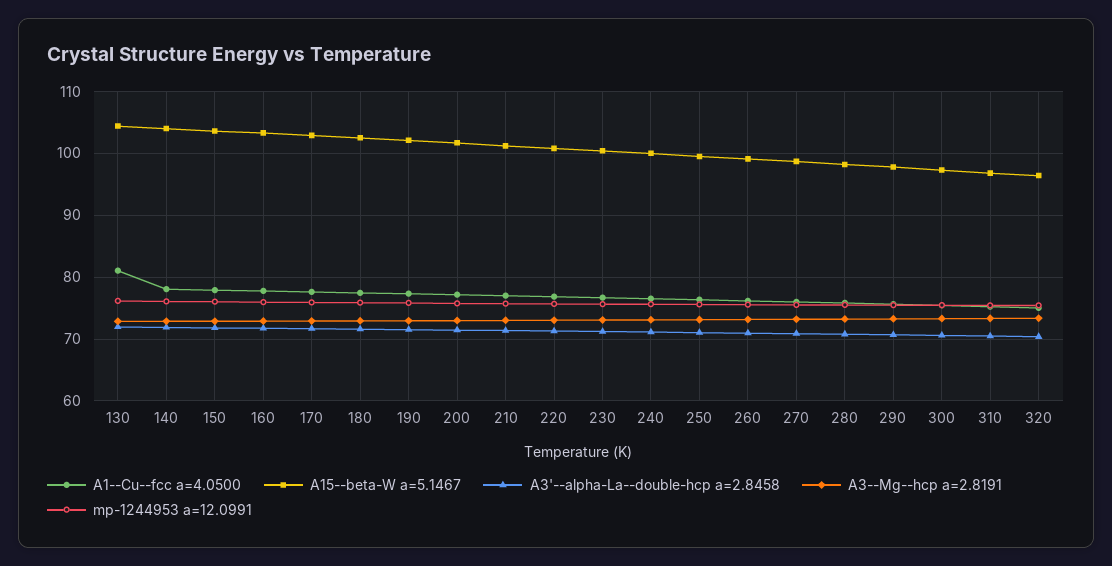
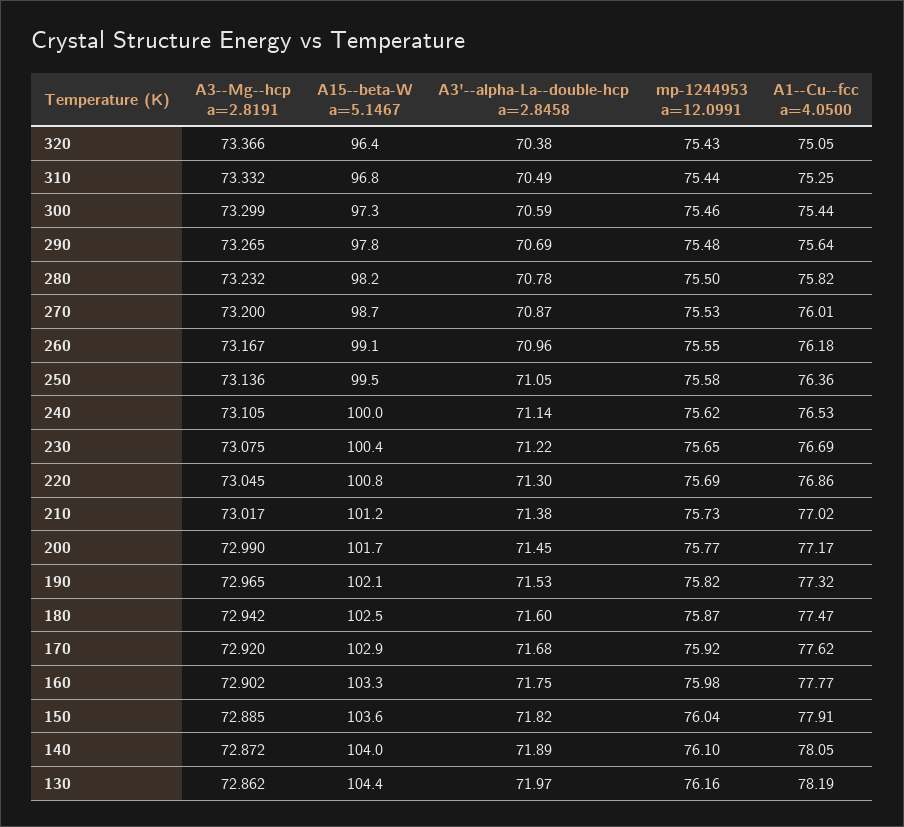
A1--Cu--fcc a=4.0500, 130: 81 -> 78.19

